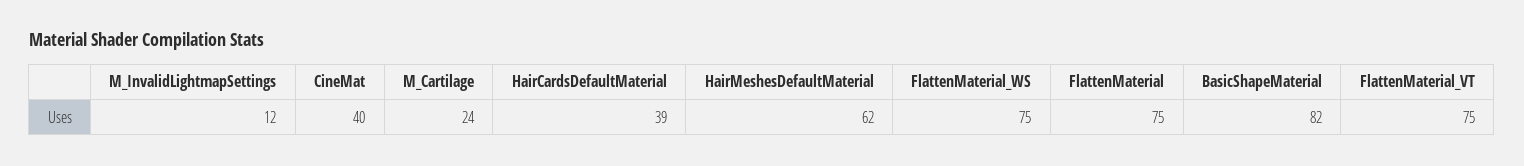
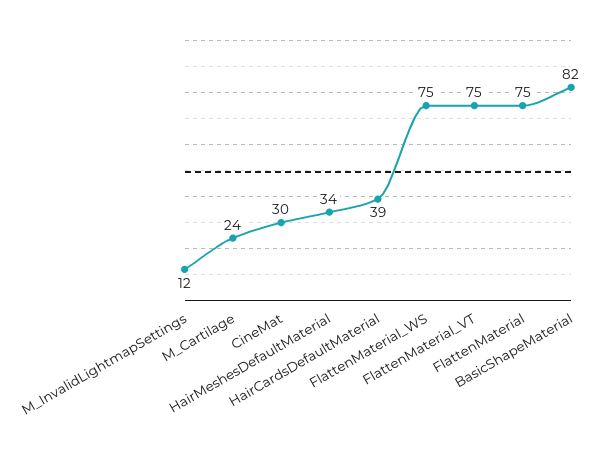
CineMat: 40 -> 30
HairMeshesDefaultMaterial: 62 -> 34

